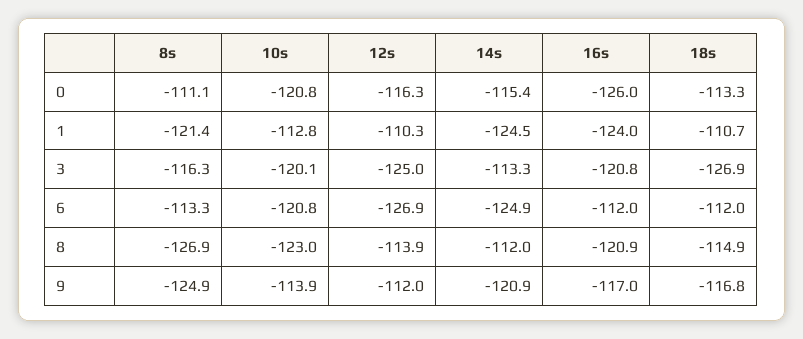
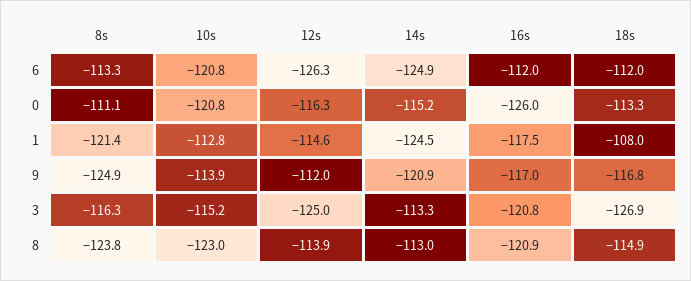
14s, 0: -115.4 -> -115.2
12s, 1: -110.3 -> -114.6
16s, 1: -124 -> -117.5
18s, 1: -110.7 -> -108
10s, 3: -120.1 -> -115.2
12s, 6: -126.9 -> -126.3
8s, 8: -126.9 -> -123.8
14s, 8: -112 -> -113

